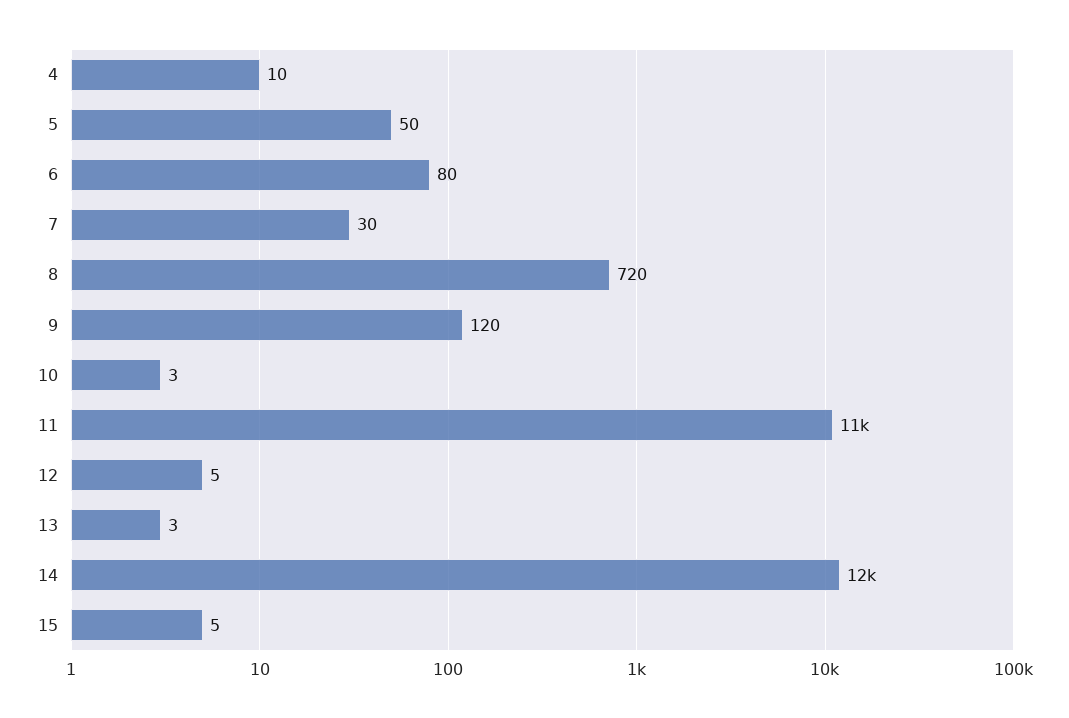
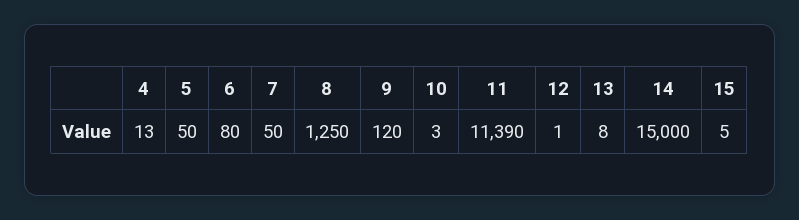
4: 10 -> 13
7: 30 -> 50
8: 720 -> 1250
12: 5 -> 1
13: 3 -> 8
14: 12000 -> 15000

